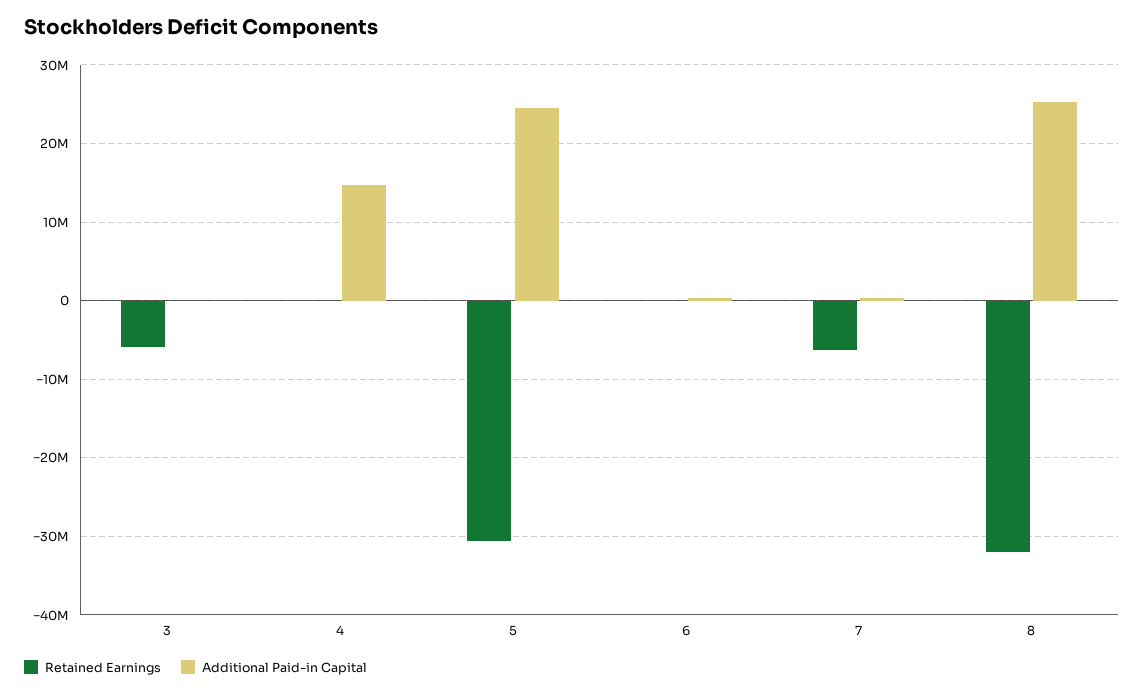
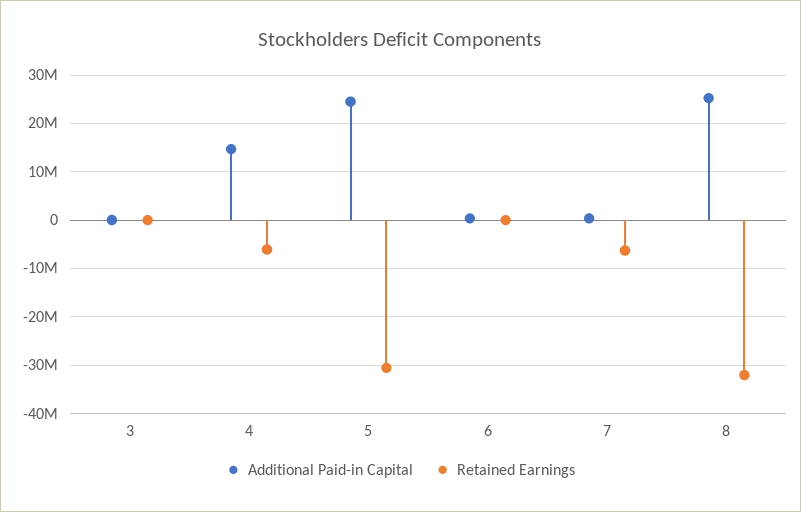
Retained Earnings, 3: -6000000 -> 0
Retained Earnings, 4: 0 -> -6000000

